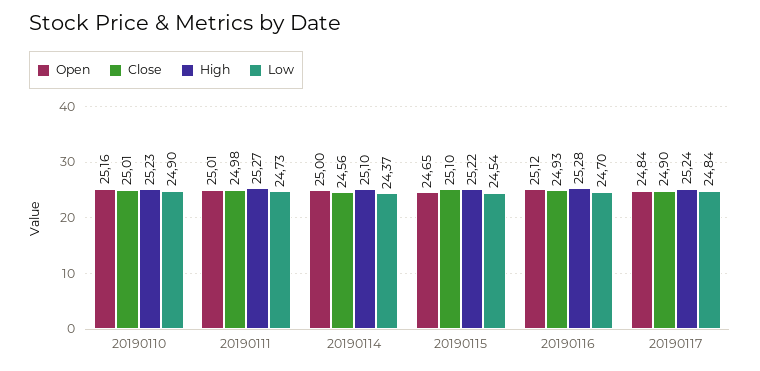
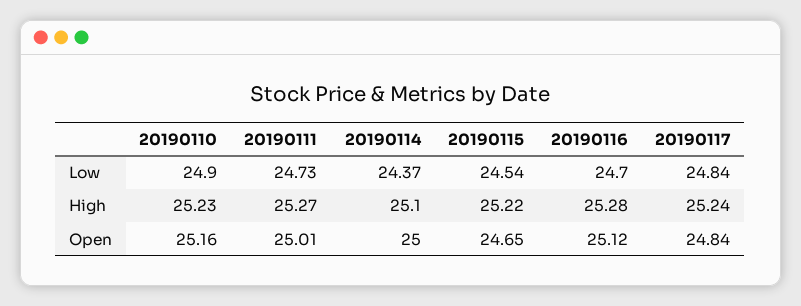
Close, 20190110: 25.01 -> none
Close, 20190111: 24.98 -> none
Close, 20190114: 24.56 -> none
Close, 20190115: 25.1 -> none
Close, 20190116: 24.93 -> none
Close, 20190117: 24.9 -> none

